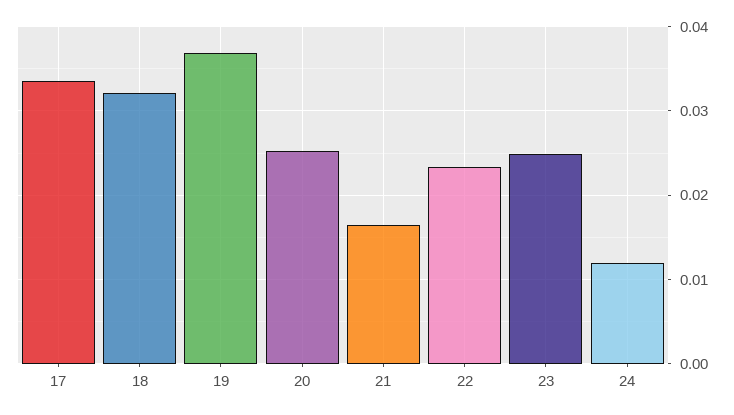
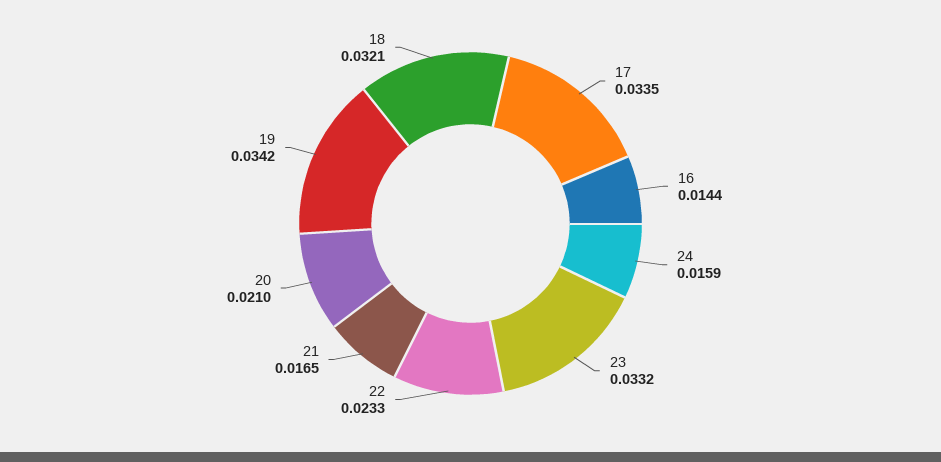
19: 0.037 -> 0.0342
20: 0.025 -> 0.021
23: 0.025 -> 0.0332
24: 0.012 -> 0.0159
16: none -> 0.0144

